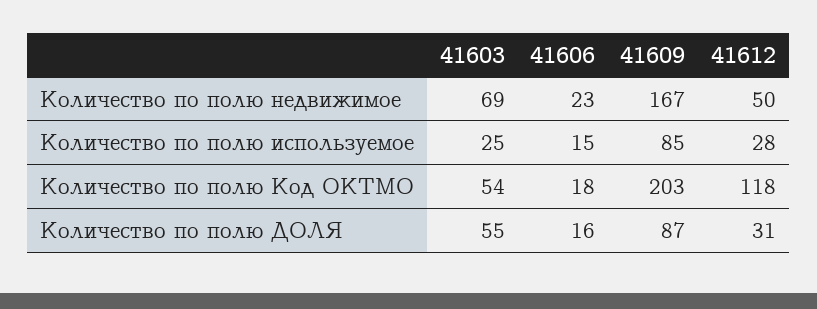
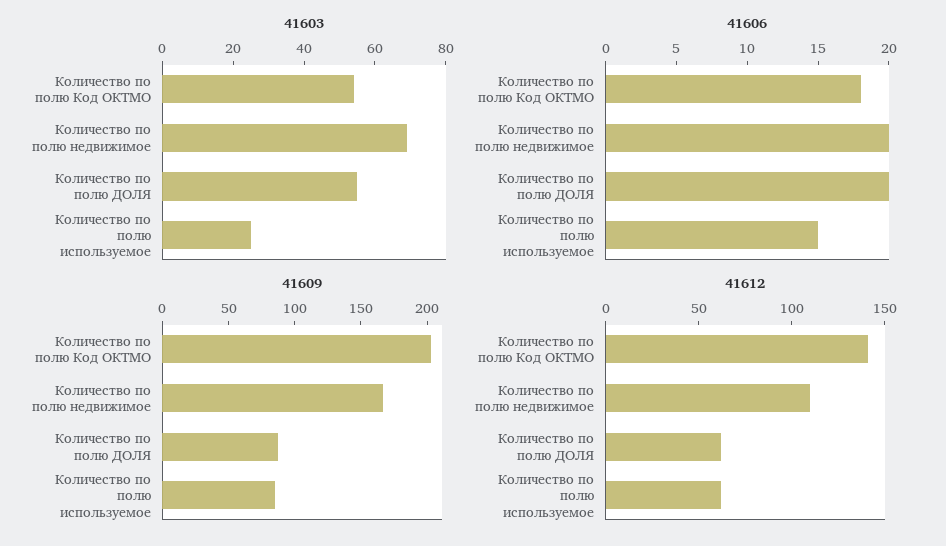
41606, Количество по полю недвижимое: 23 -> 20
41612, Количество по полю недвижимое: 50 -> 110
41612, Количество по полю используемое: 28 -> 60
41612, Количество по полю Код ОКТМО: 118 -> 140
41606, Количество по полю ДОЛЯ: 16 -> 20
41612, Количество по полю ДОЛЯ: 31 -> 60

